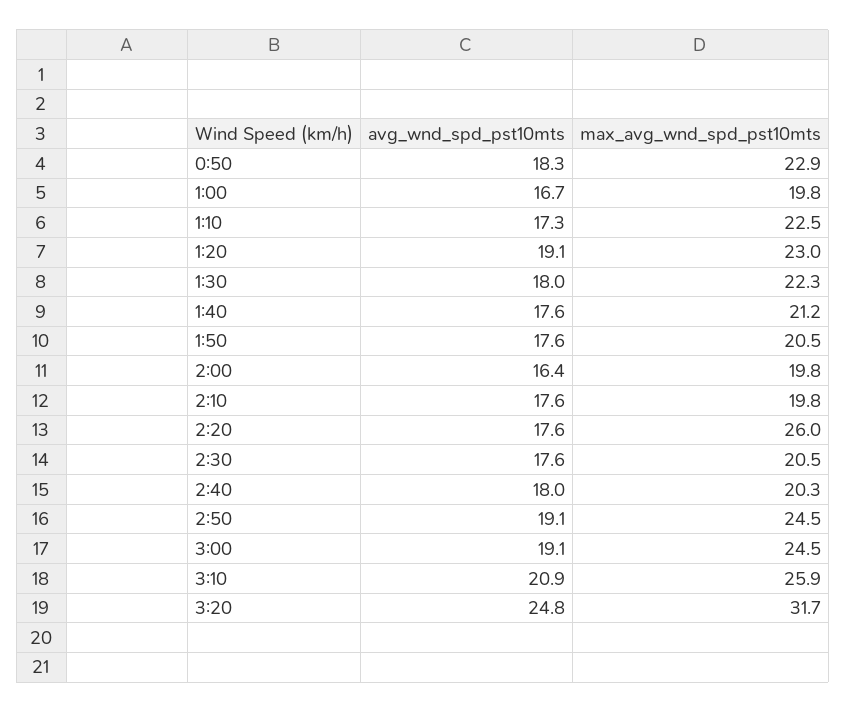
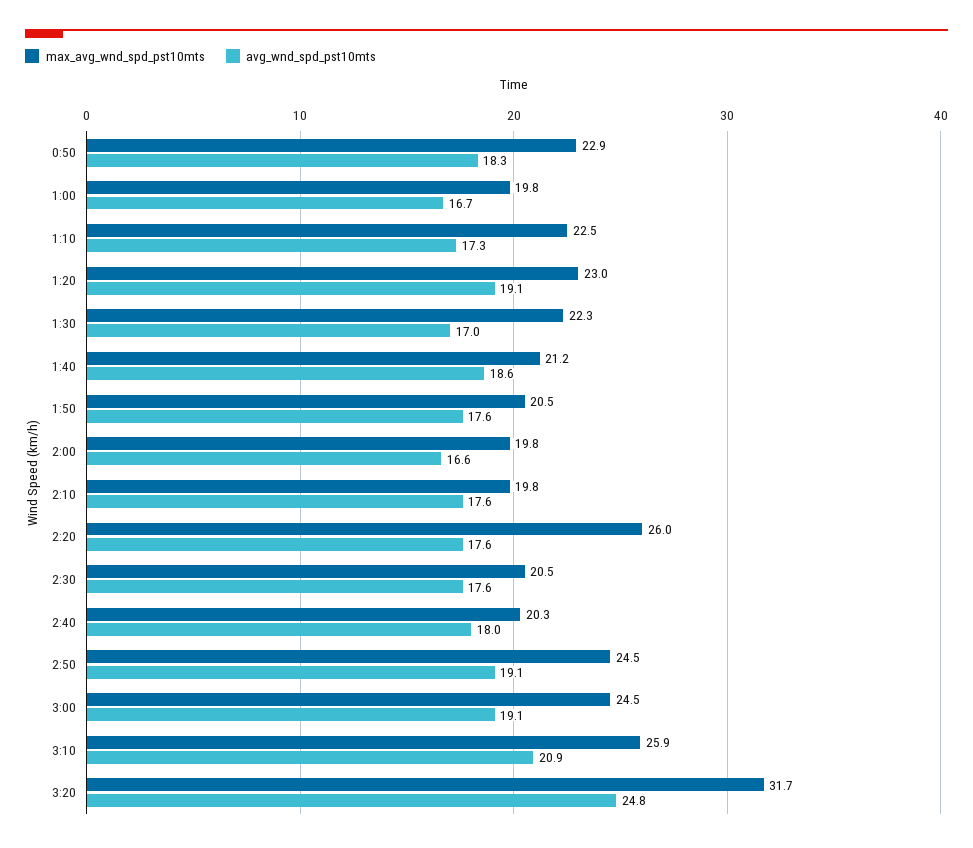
avg_wnd_spd_pst10mts, 1:30: 18 -> 17
avg_wnd_spd_pst10mts, 1:40: 17.6 -> 18.6
avg_wnd_spd_pst10mts, 2:00: 16.4 -> 16.6

